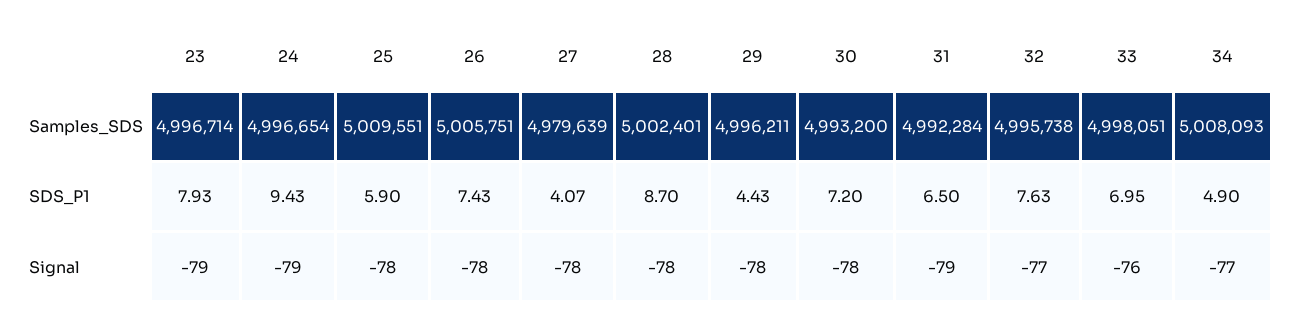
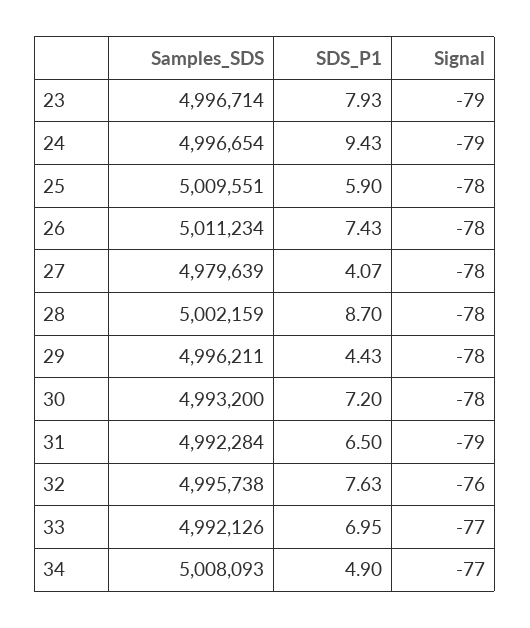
26, Samples_SDS: 5005751 -> 5011234
28, Samples_SDS: 5002401 -> 5002159
33, Samples_SDS: 4998051 -> 4992126
32, Signal: -77 -> -76
33, Signal: -76 -> -77

